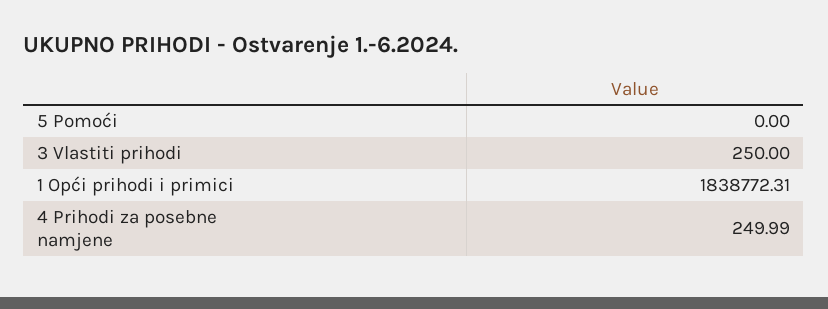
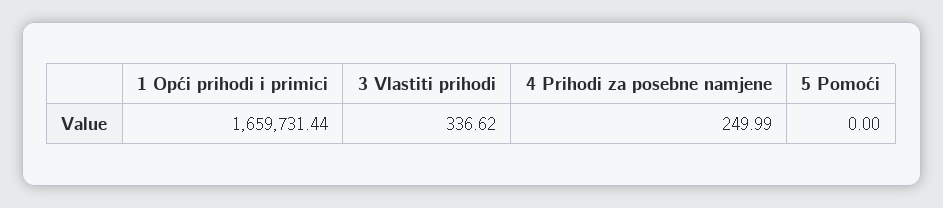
3 Vlastiti prihodi: 250 -> 336.62
1 Opći prihodi i primici: 1838772.31 -> 1659731.44

